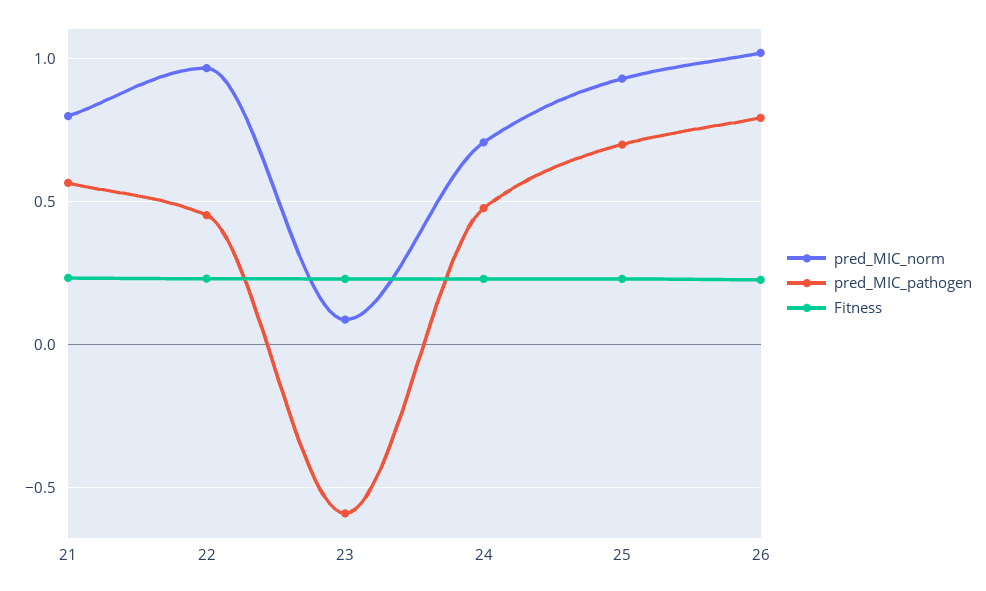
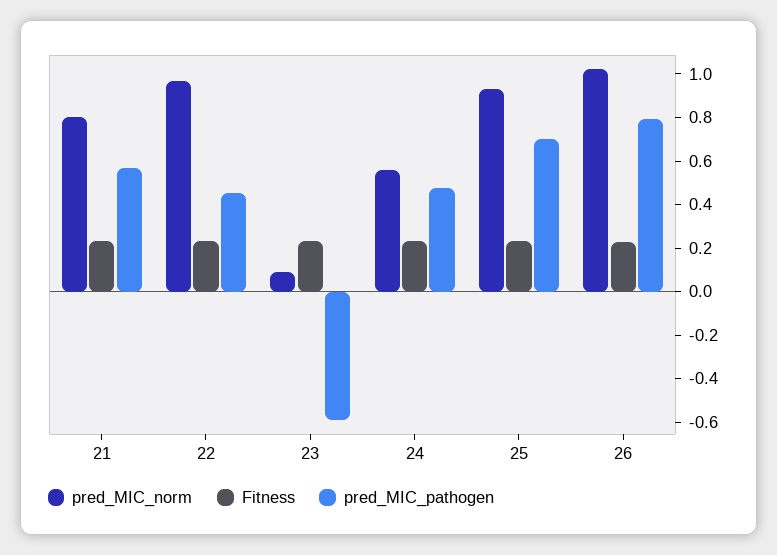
pred_MIC_norm, 24: 0.7 -> 0.55

